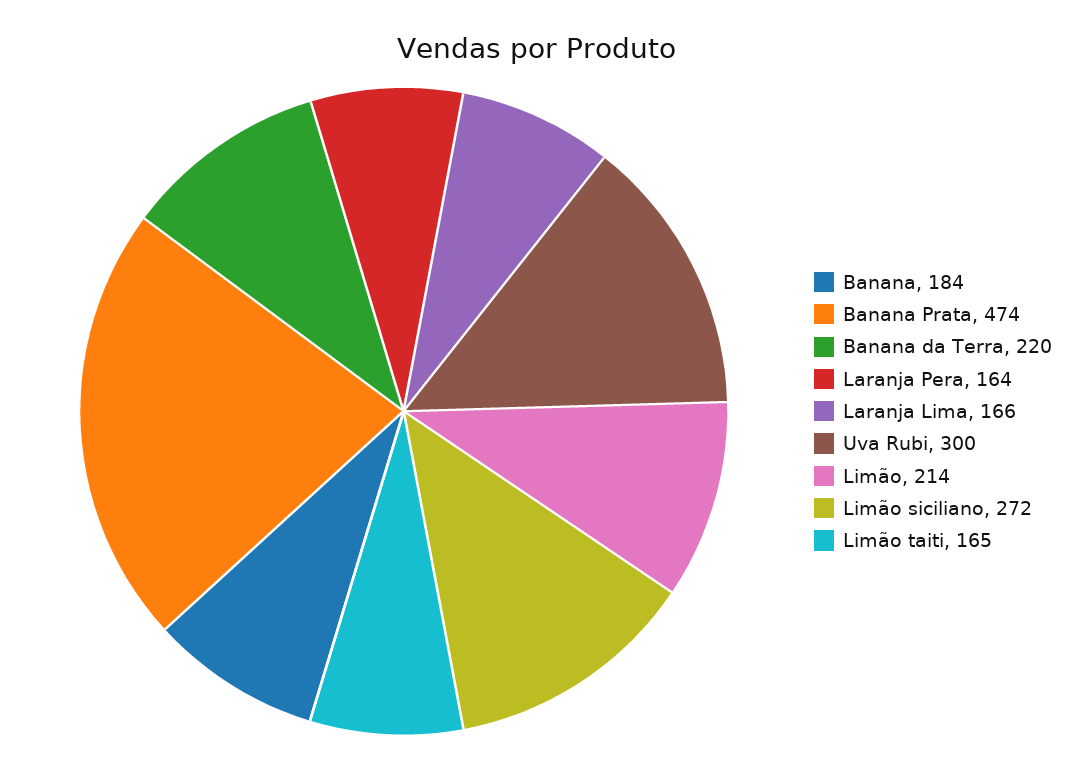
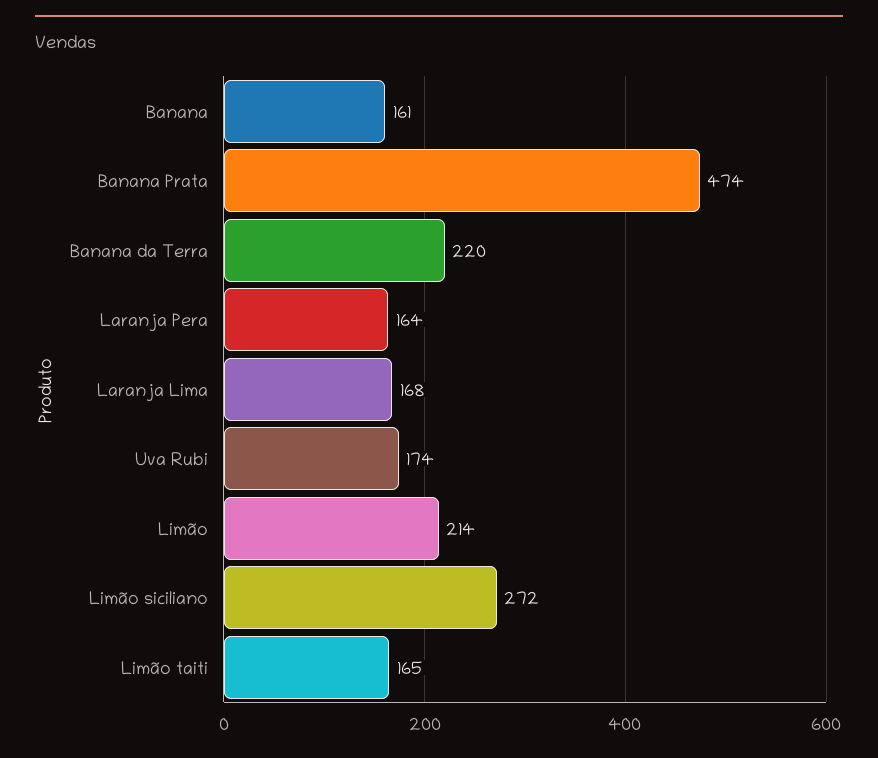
Banana: 184 -> 161
Laranja Lima: 166 -> 168
Uva Rubi: 300 -> 174

